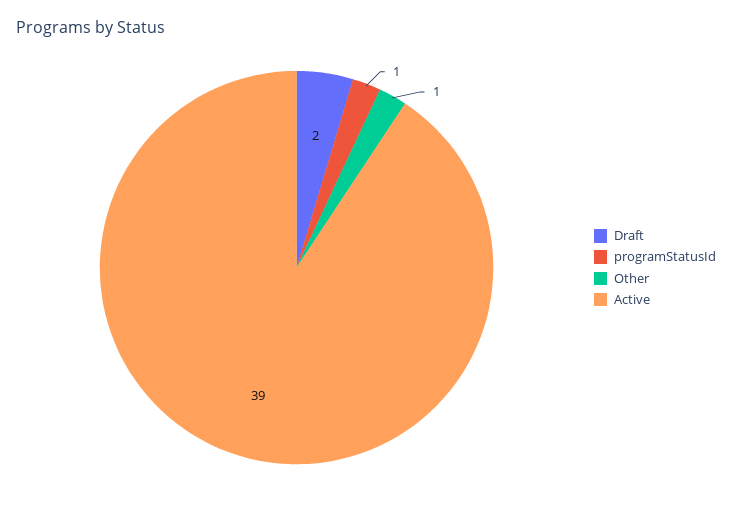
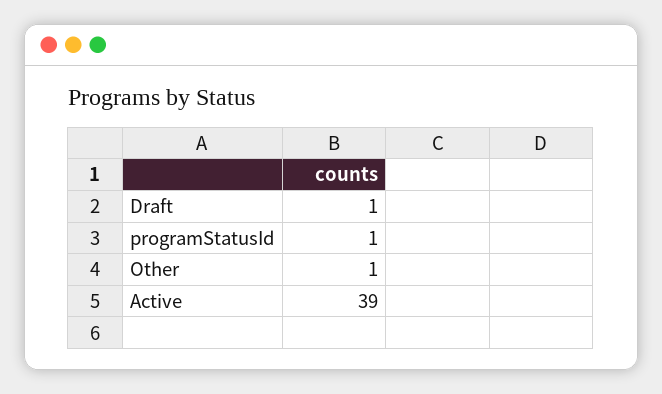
Draft: 2 -> 1

